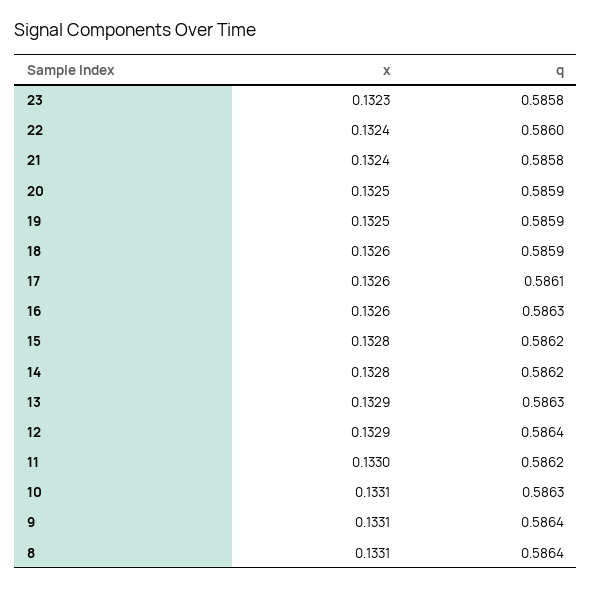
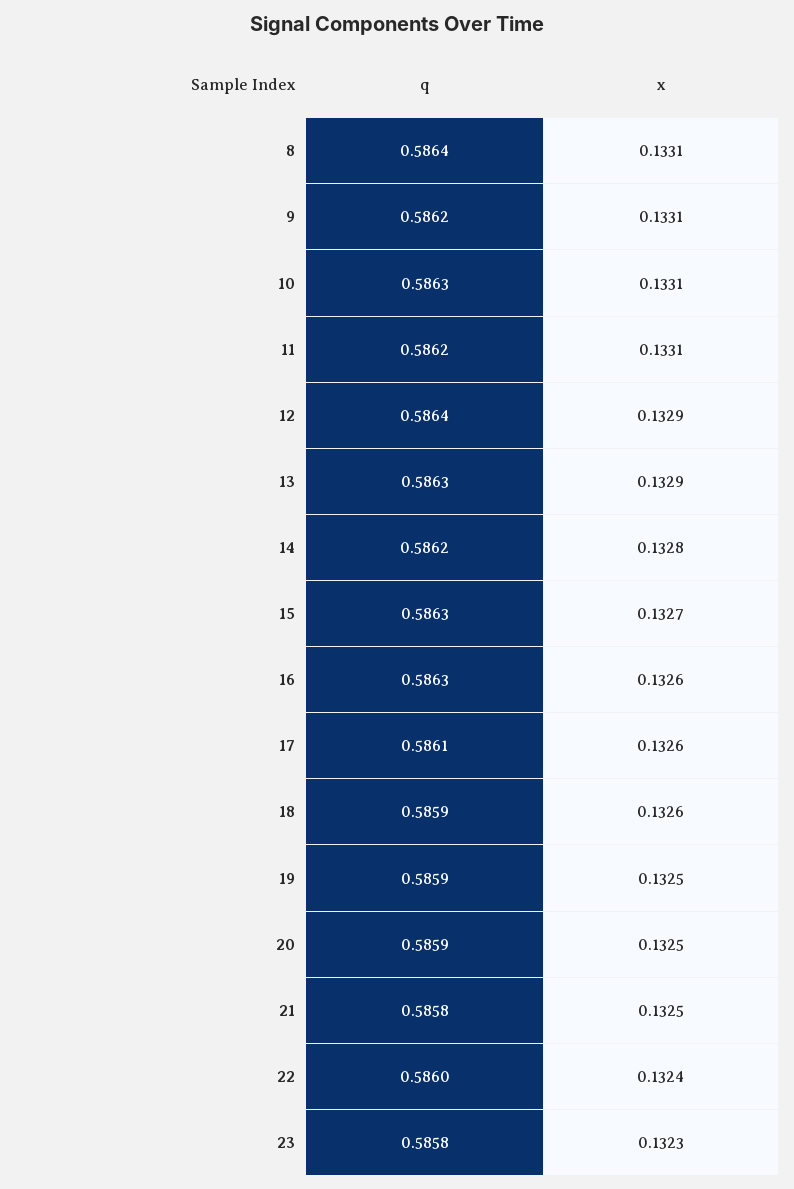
x, 21: 0.1324 -> 0.1325
x, 15: 0.1328 -> 0.1327
q, 15: 0.5862 -> 0.5863
x, 11: 0.133 -> 0.1331
q, 9: 0.5864 -> 0.5862

